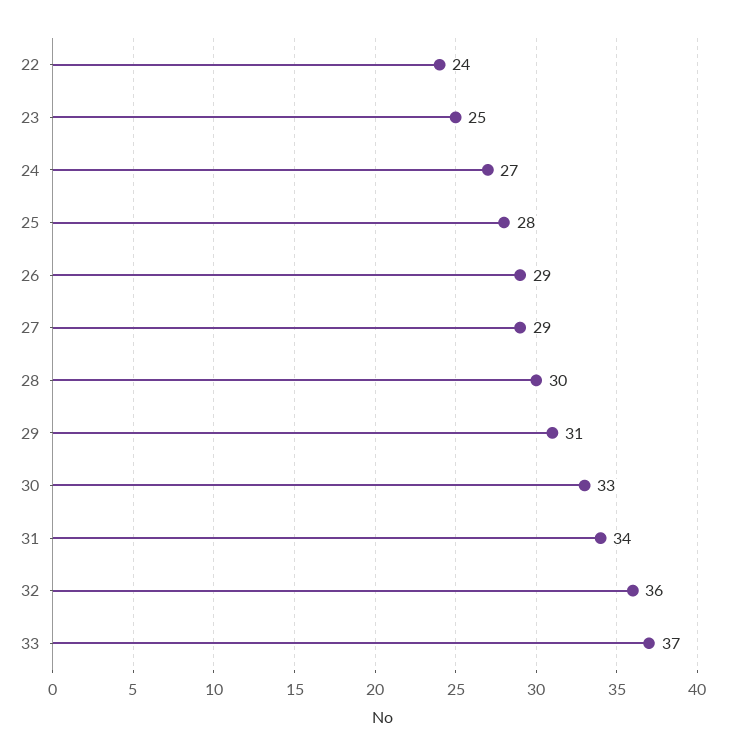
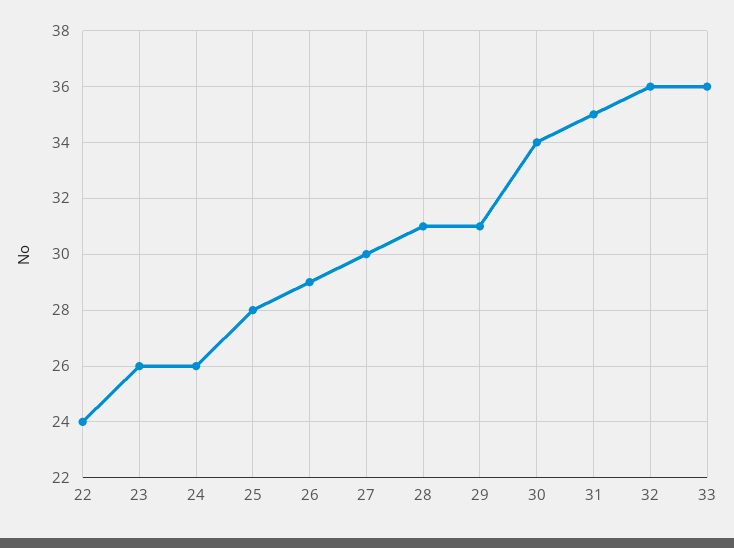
23: 25 -> 26
24: 27 -> 26
27: 29 -> 30
28: 30 -> 31
30: 33 -> 34
31: 34 -> 35
33: 37 -> 36

